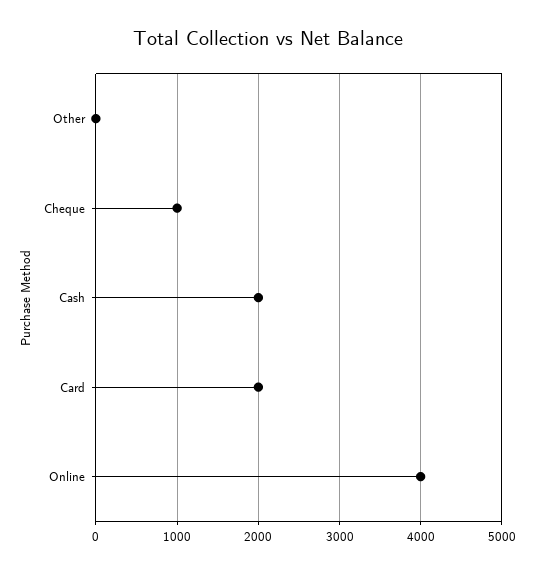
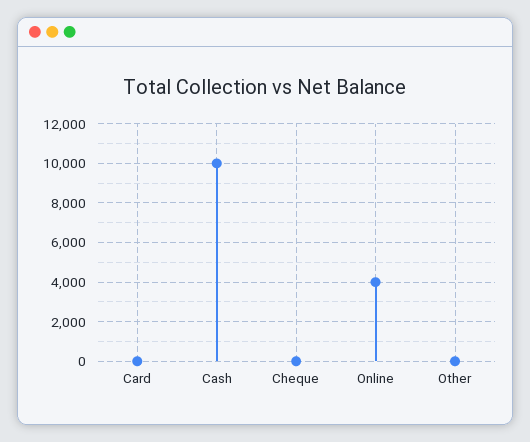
Cheque: 1000 -> 0
Cash: 2000 -> 10000
Card: 2000 -> 0

